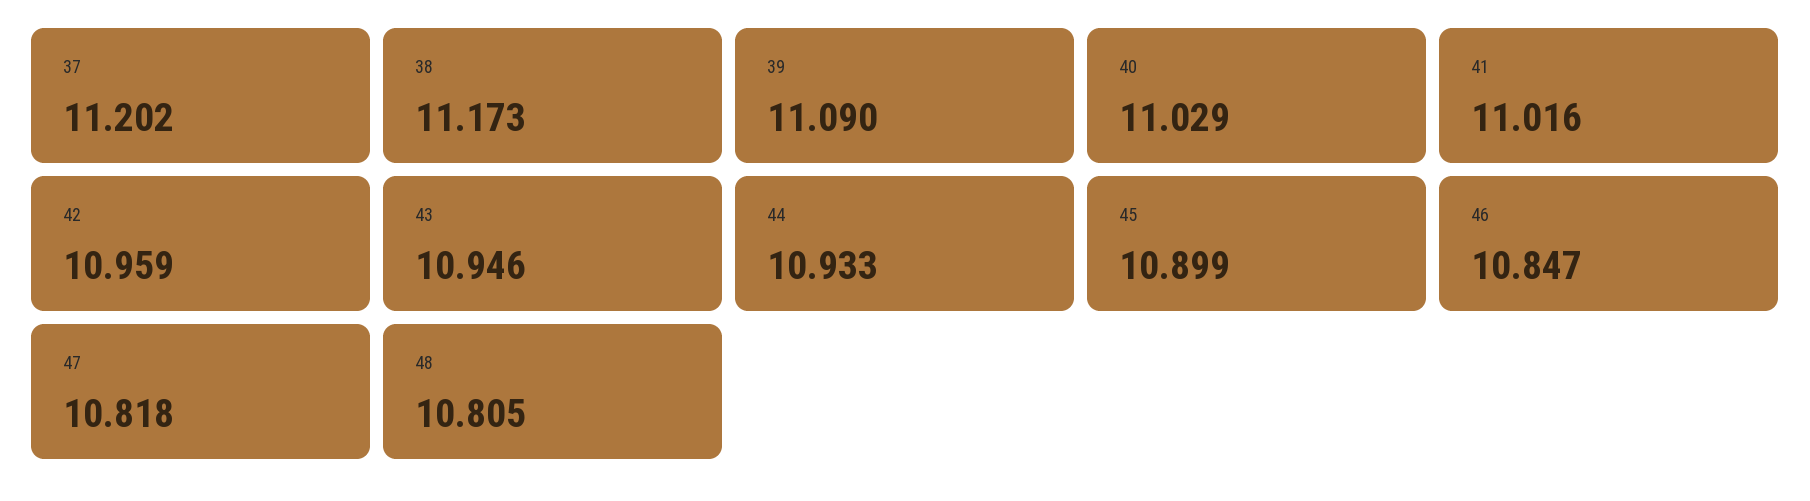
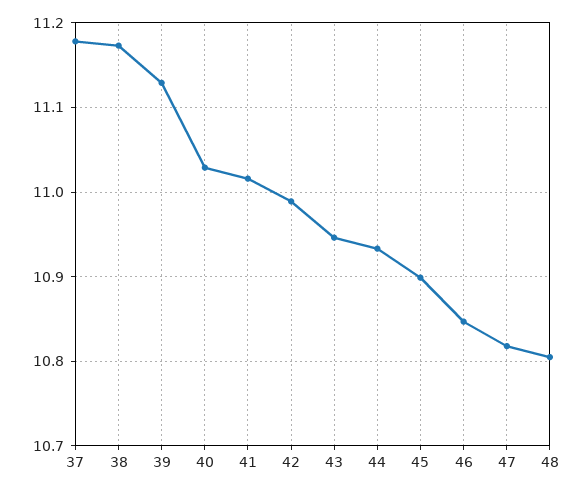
37: 11.202 -> 11.18
39: 11.09 -> 11.13
42: 10.959 -> 10.99

